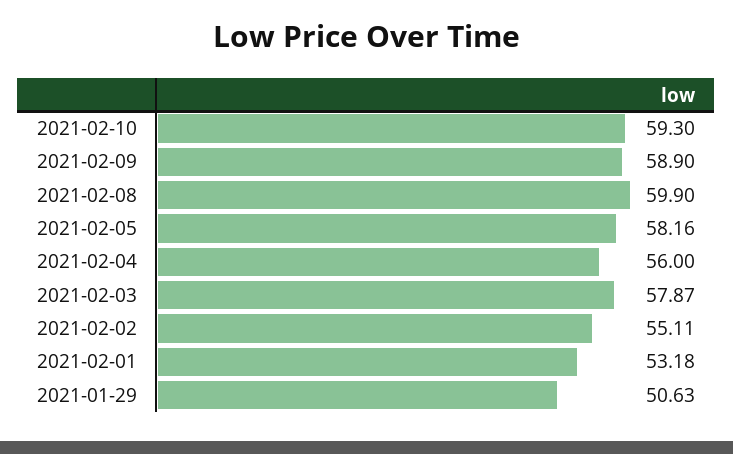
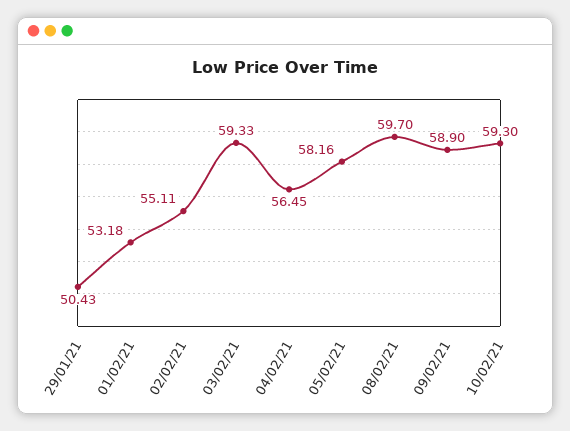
2021-02-08: 59.9 -> 59.7
2021-02-04: 56 -> 56.45
2021-02-03: 57.87 -> 59.33
2021-01-29: 50.63 -> 50.43

